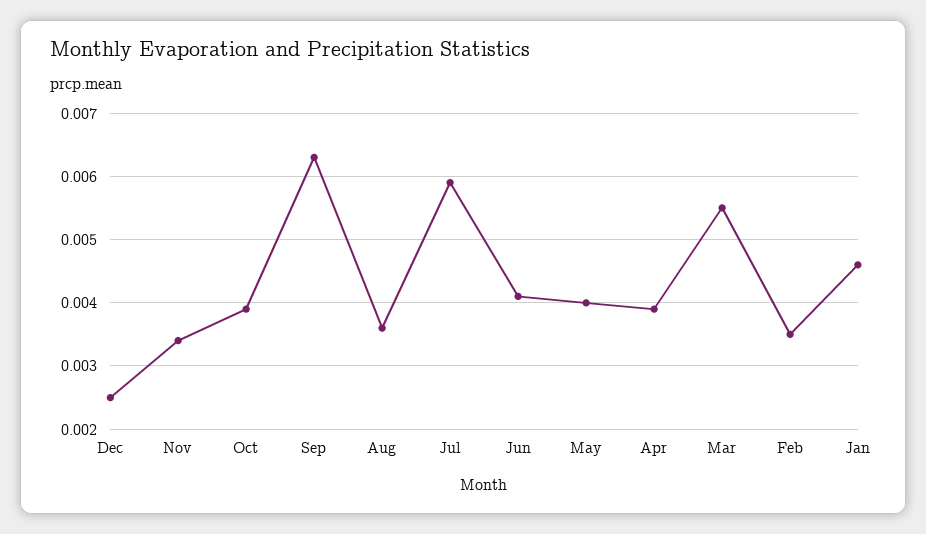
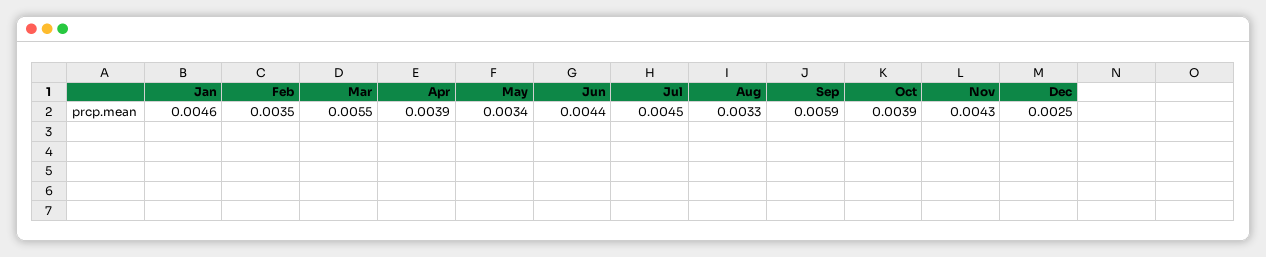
Nov: 0.0034 -> 0.0043
Sep: 0.0063 -> 0.0059
Aug: 0.0036 -> 0.0033
Jul: 0.0059 -> 0.0045
Jun: 0.0041 -> 0.0044
May: 0.004 -> 0.0034

